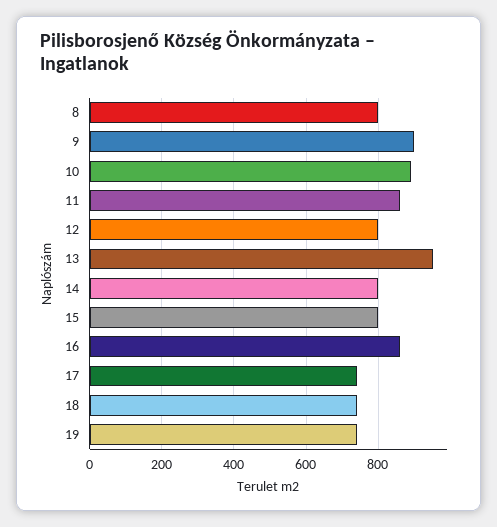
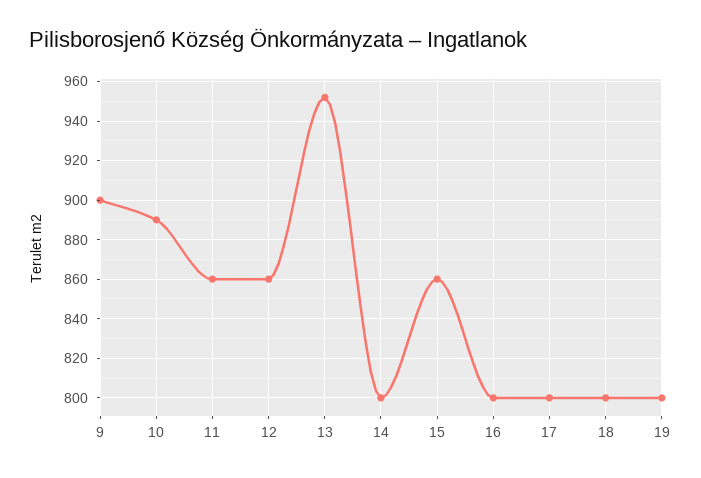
8: 800 -> none
12: 800 -> 860
15: 800 -> 860
16: 860 -> 800
17: 740 -> 800
18: 740 -> 800
19: 740 -> 800

